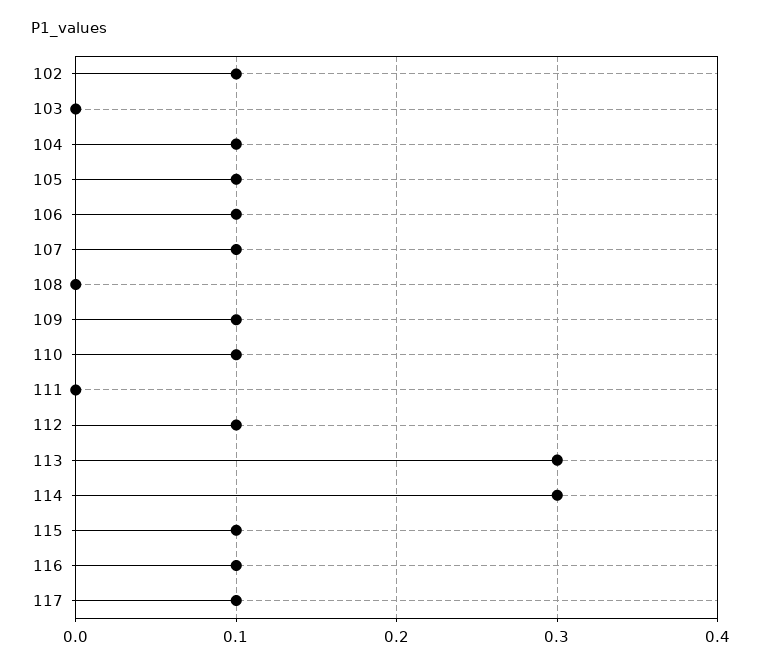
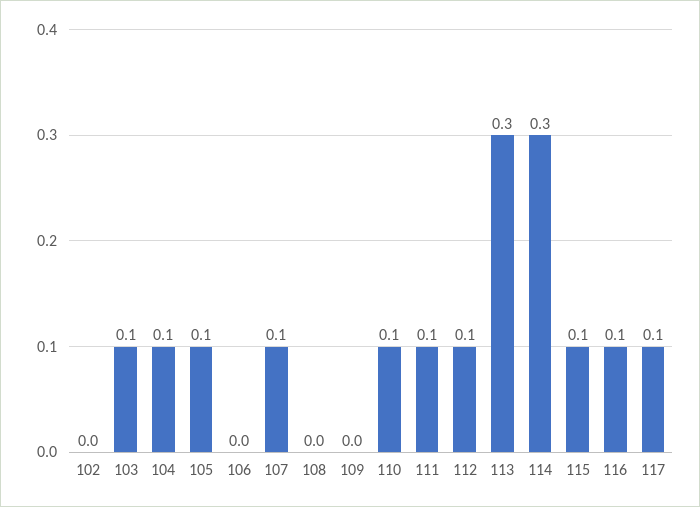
102: 0.1 -> 0
103: 0 -> 0.1
106: 0.1 -> 0
109: 0.1 -> 0
111: 0 -> 0.1

